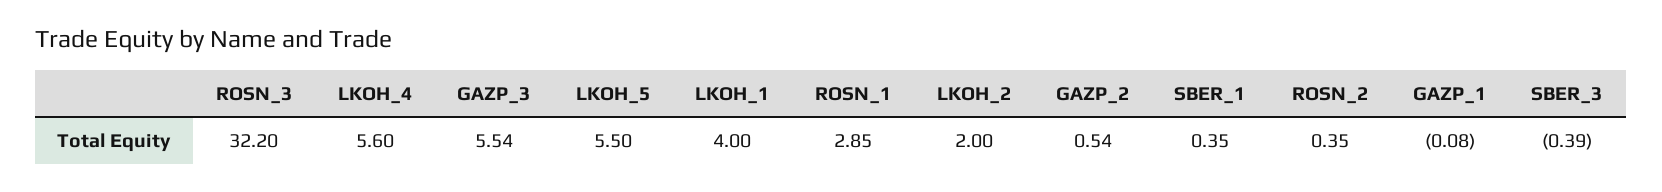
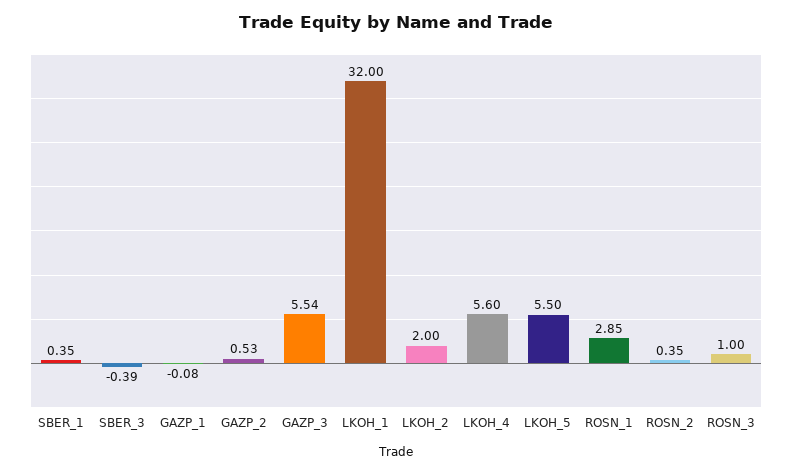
ROSN_3: 32.2 -> 1
LKOH_1: 4 -> 32
GAZP_2: 0.54 -> 0.53

